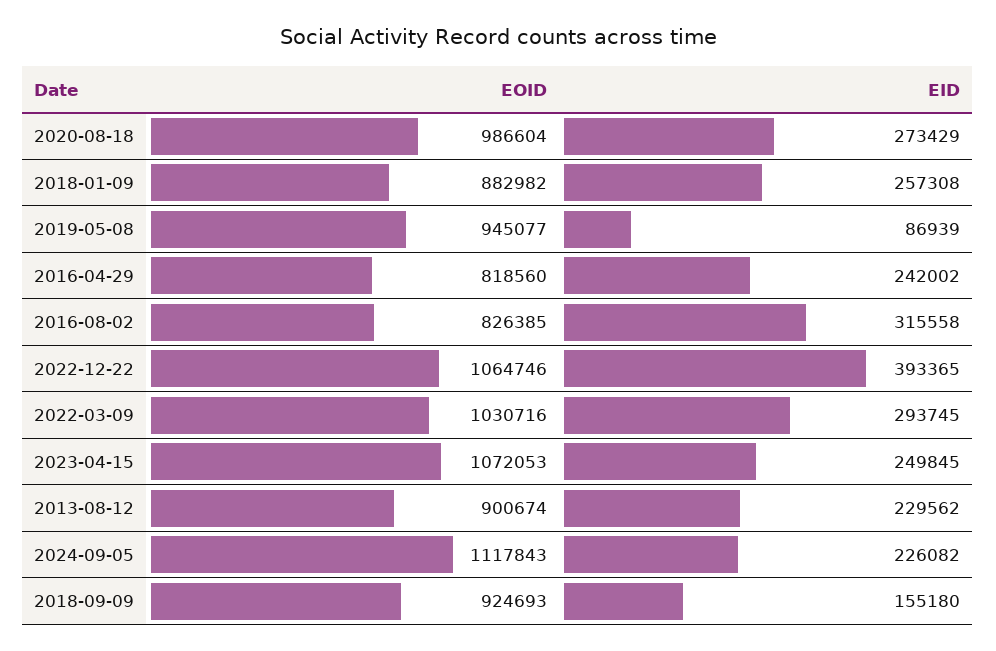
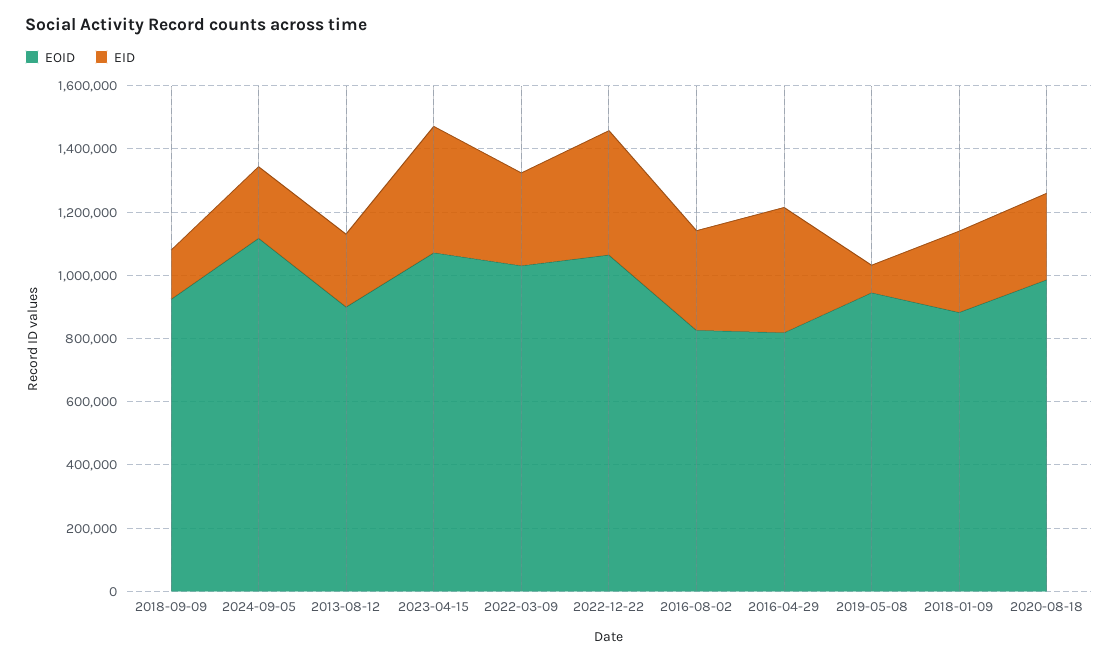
EID, 2016-04-29: 242002 -> 400000
EID, 2023-04-15: 249845 -> 400000

